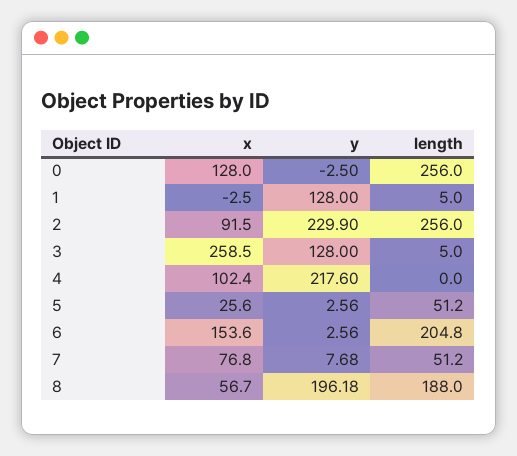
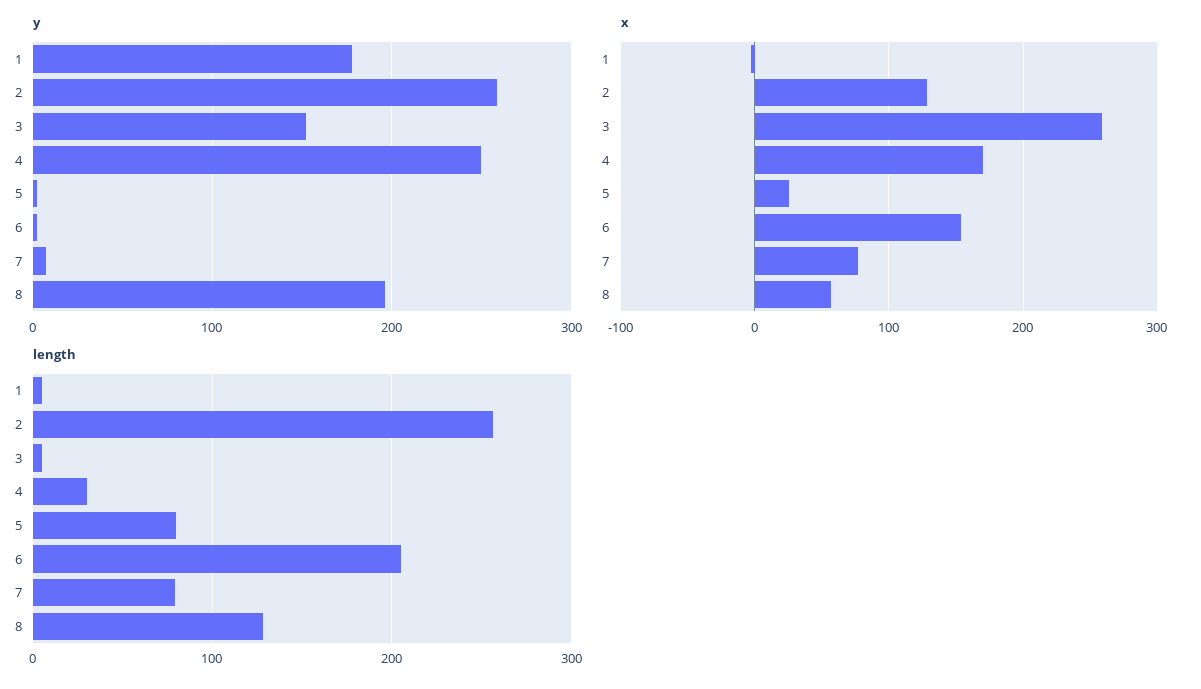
x, 0: 128 -> none
y, 0: -2.5 -> none
length, 0: 256 -> none
y, 1: 128 -> 180
x, 2: 91.5 -> 130
y, 2: 229.9 -> 260
y, 3: 128 -> 150
x, 4: 102.4 -> 170
y, 4: 217.6 -> 250
length, 4: 0 -> 30
length, 5: 51.2 -> 80
length, 7: 51.2 -> 80
length, 8: 188 -> 130

